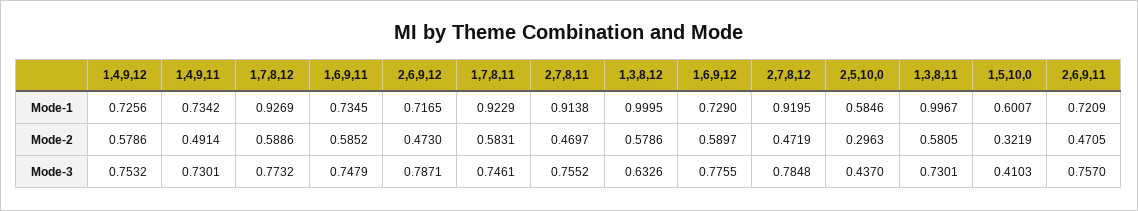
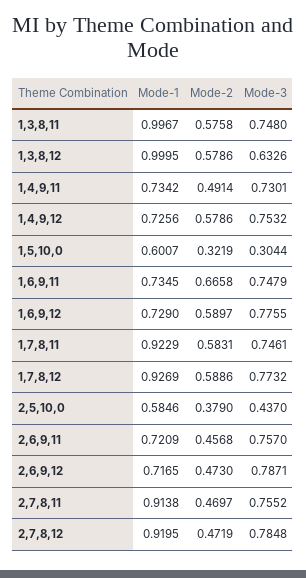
1,6,9,11, Mode-2: 0.5852 -> 0.6658
2,5,10,0, Mode-2: 0.2963 -> 0.379
1,3,8,11, Mode-2: 0.5805 -> 0.5758
2,6,9,11, Mode-2: 0.4705 -> 0.4568
1,3,8,11, Mode-3: 0.7301 -> 0.748
1,5,10,0, Mode-3: 0.4103 -> 0.3044

